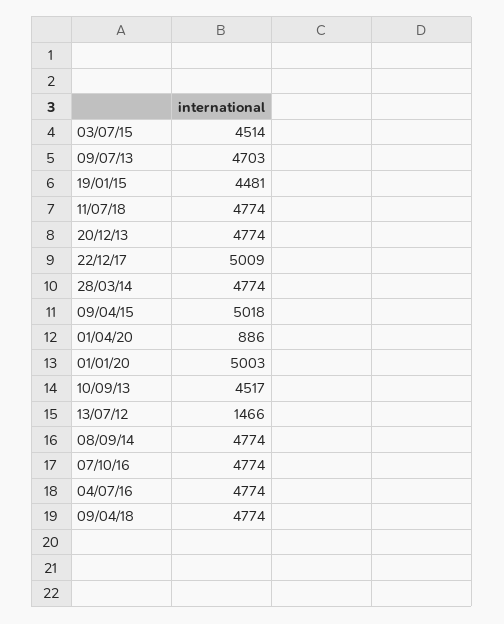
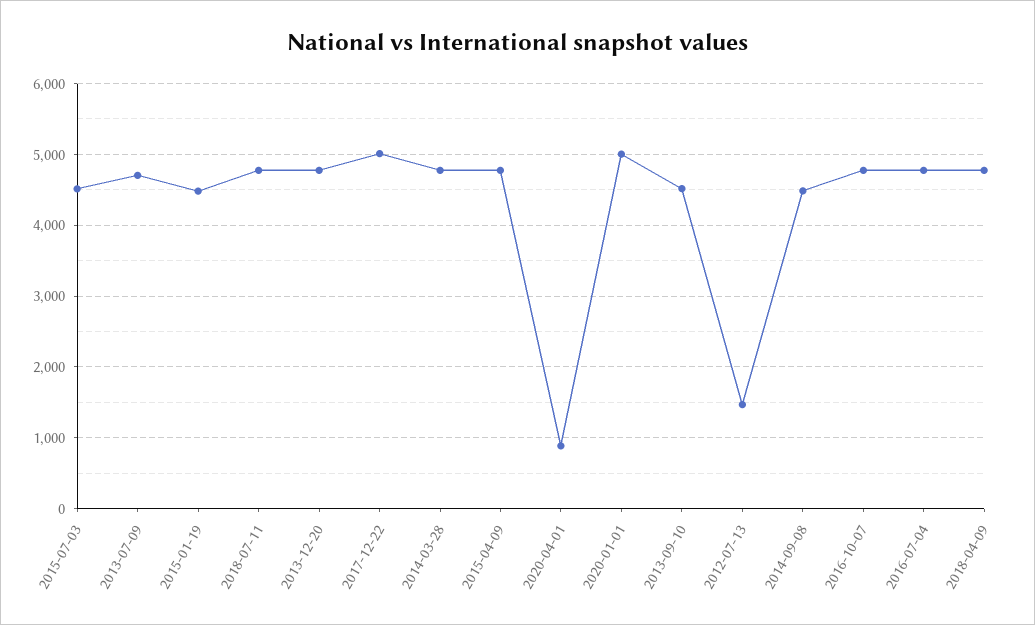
09/04/15: 5018 -> 4800
08/09/14: 4774 -> 4500

